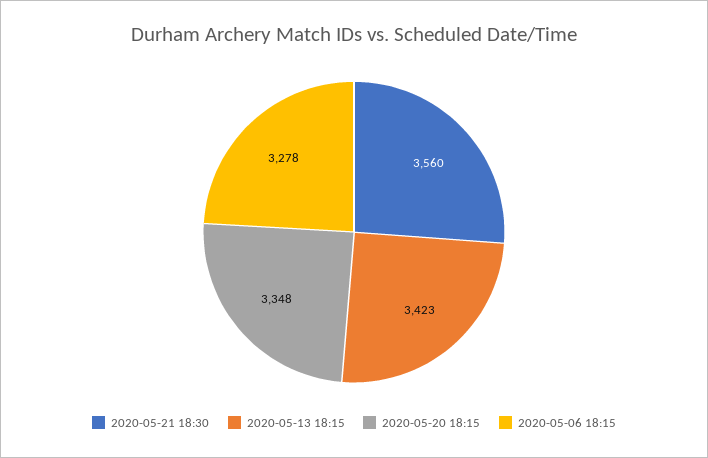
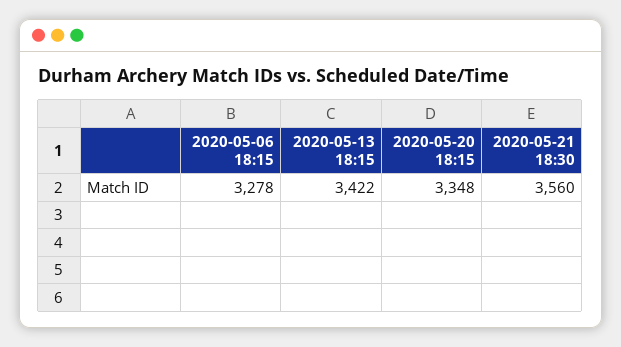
2020-05-13 18:15: 3423 -> 3422

